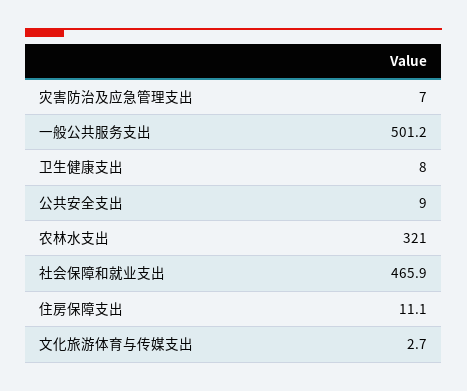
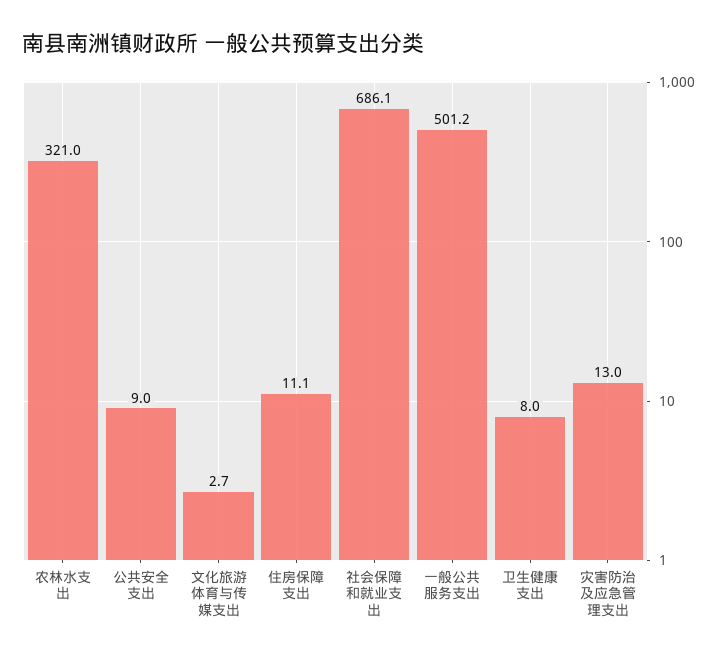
灾害防治及应急管理支出: 7 -> 13
社会保障和就业支出: 465.9 -> 686.1

